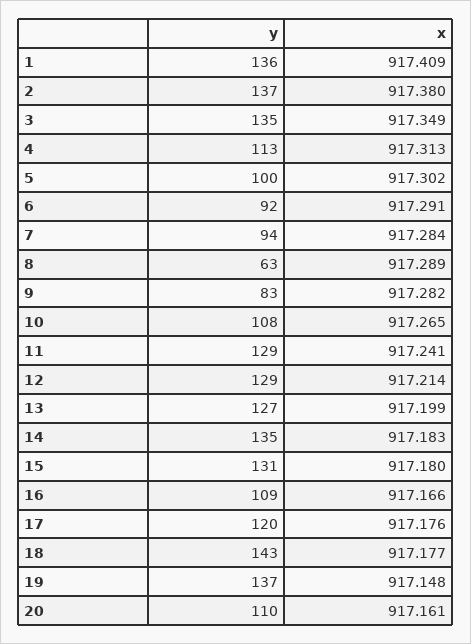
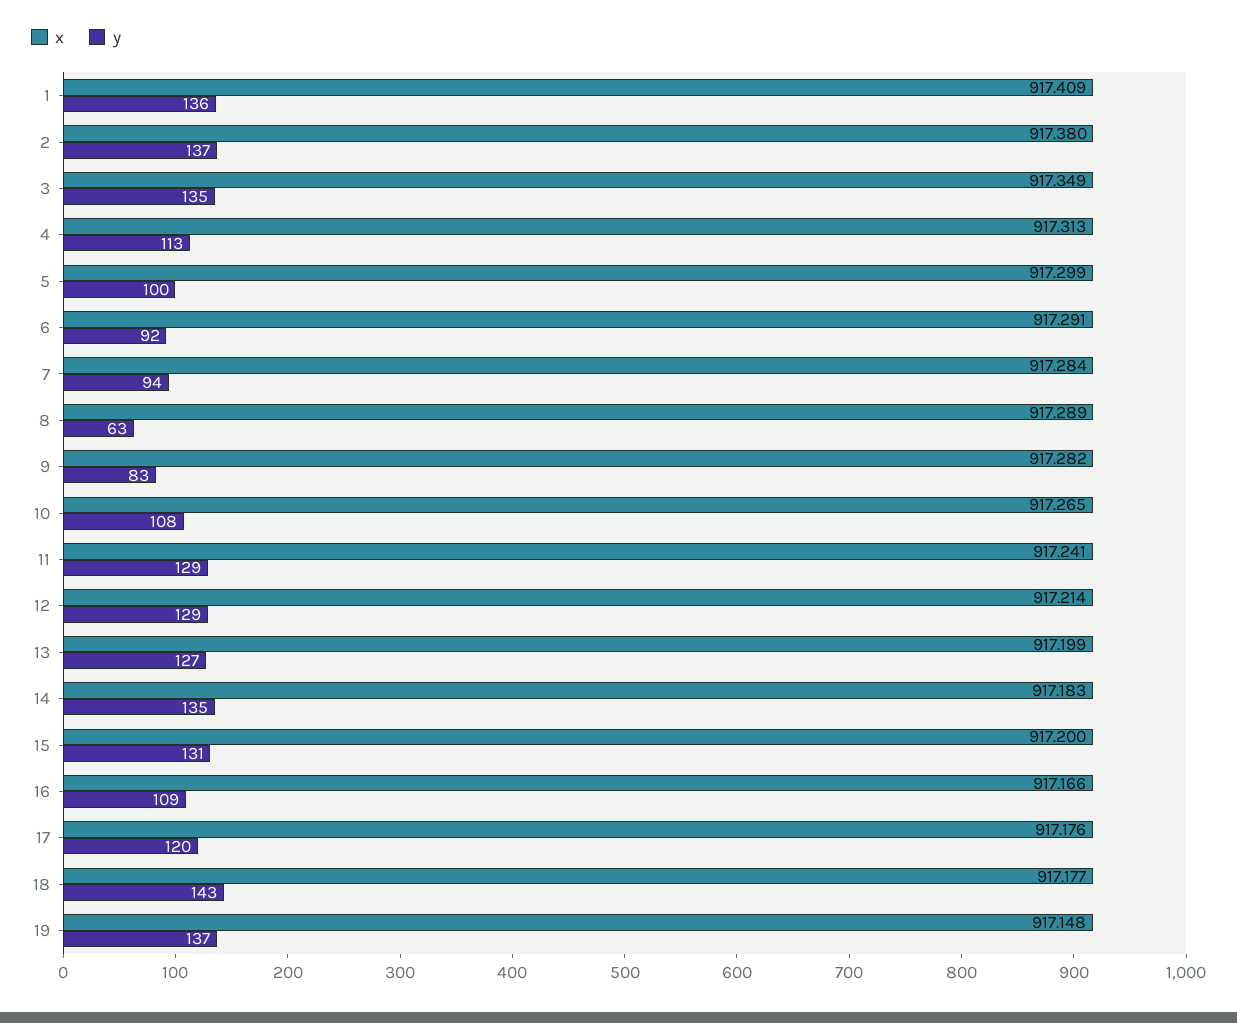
x, 5: 917.302 -> 917.299
x, 15: 917.18 -> 917.2
y, 20: 110 -> none
x, 20: 917.161 -> none

